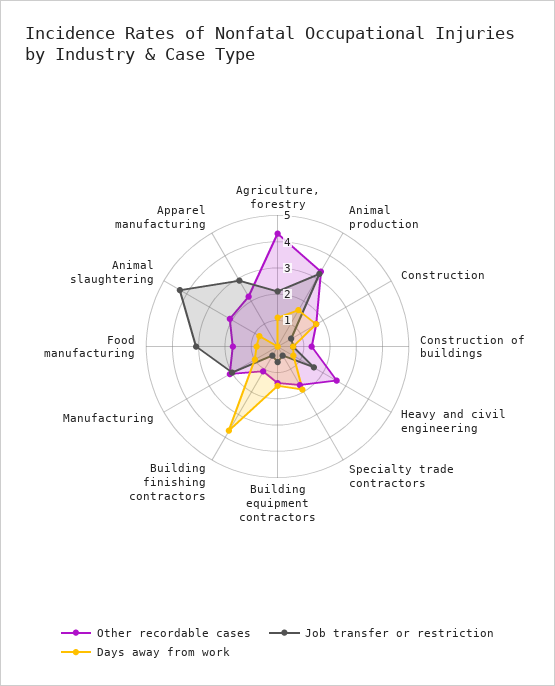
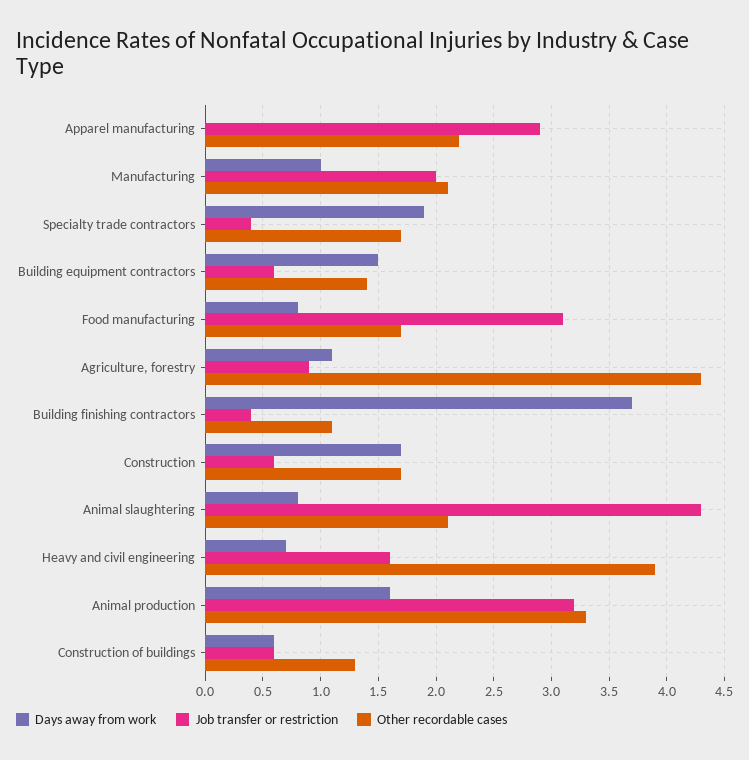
Job transfer or restriction, Agriculture, forestry: 2 -> 0.9
Other recordable cases, Heavy and civil engineering: 2.5 -> 3.9

